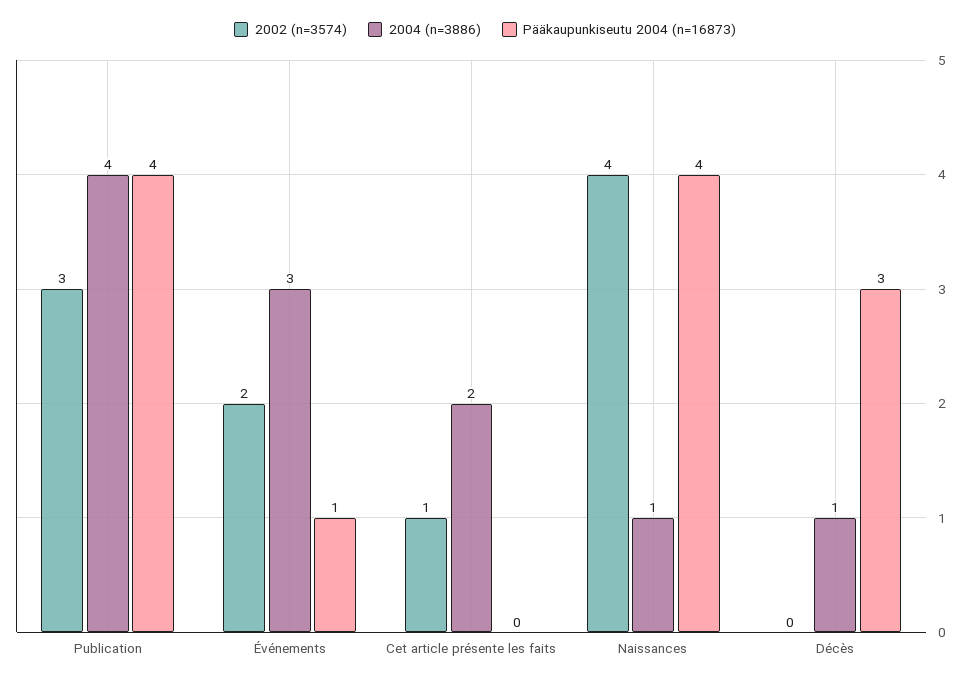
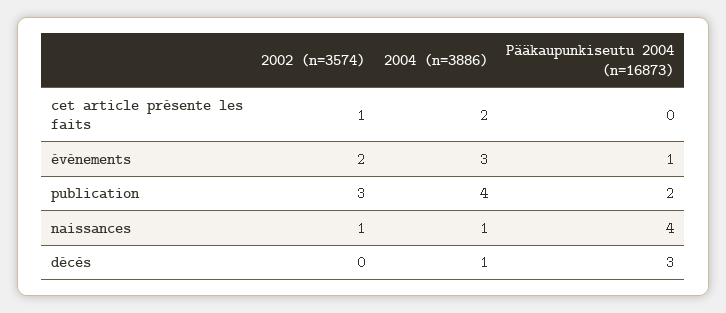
Pääkaupunkiseutu 2004 (n=16873), Publication: 4 -> 2
2002 (n=3574), Naissances: 4 -> 1

